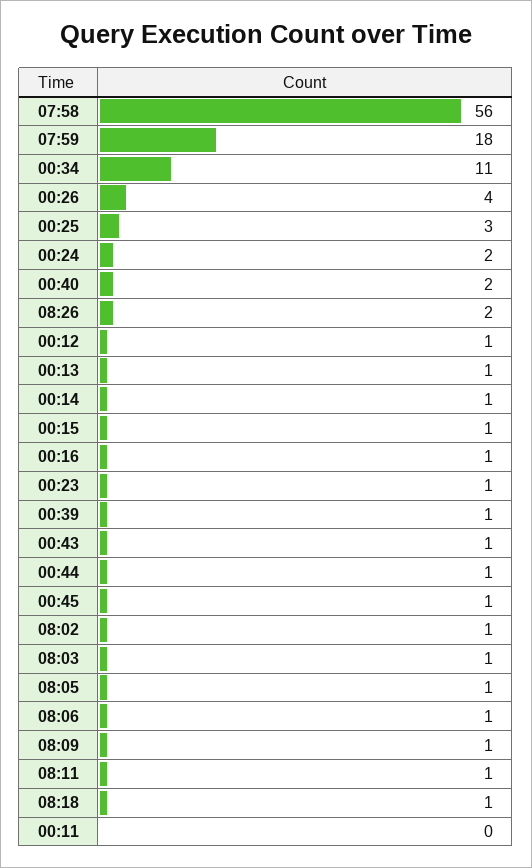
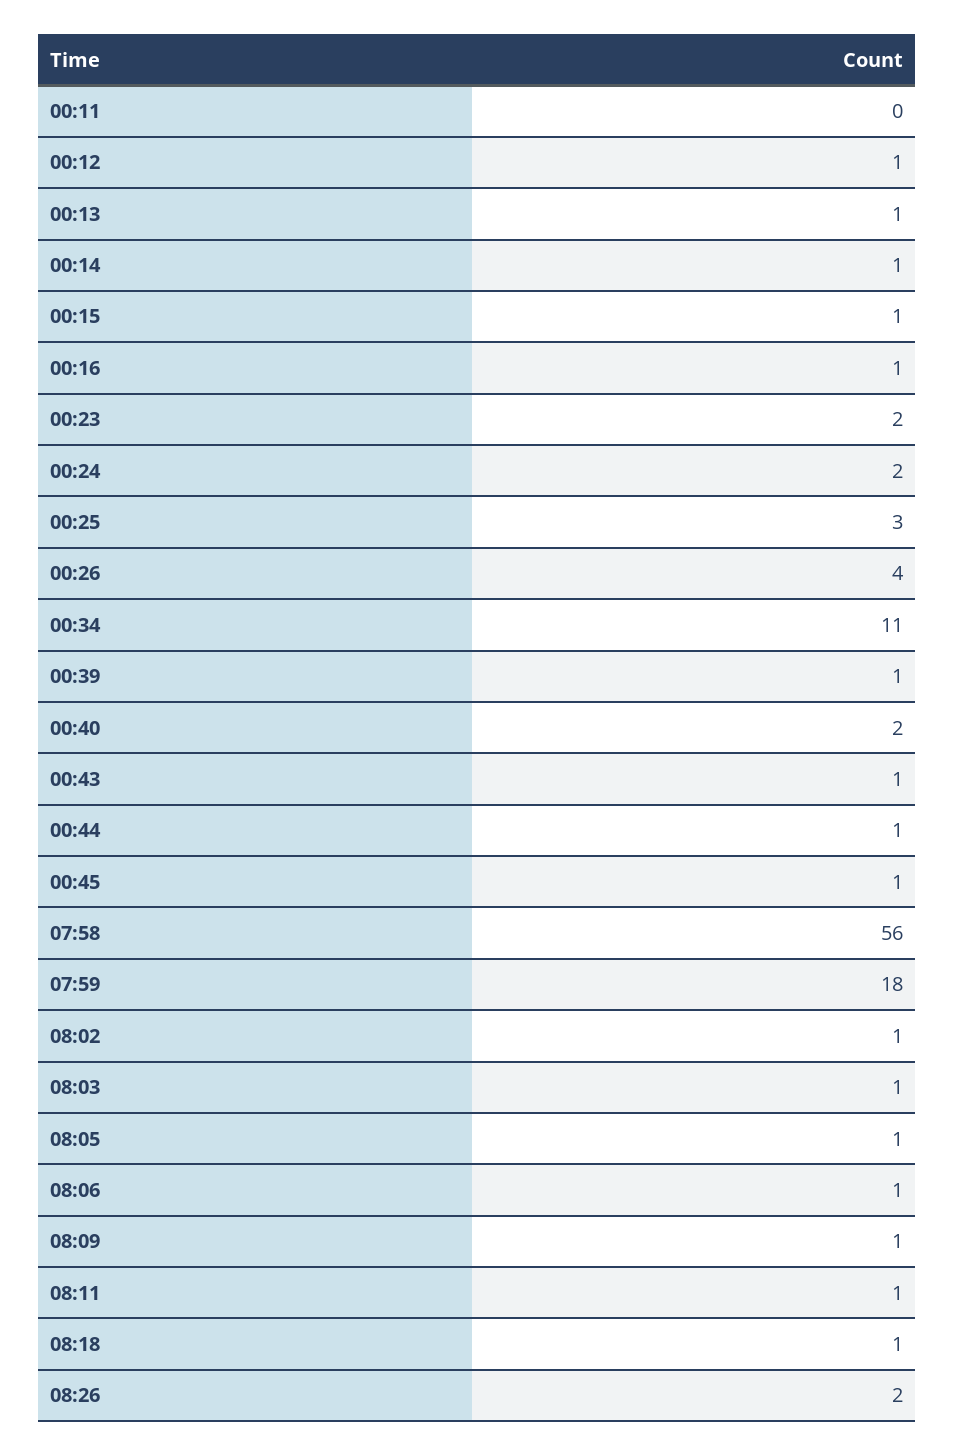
00:23: 1 -> 2

